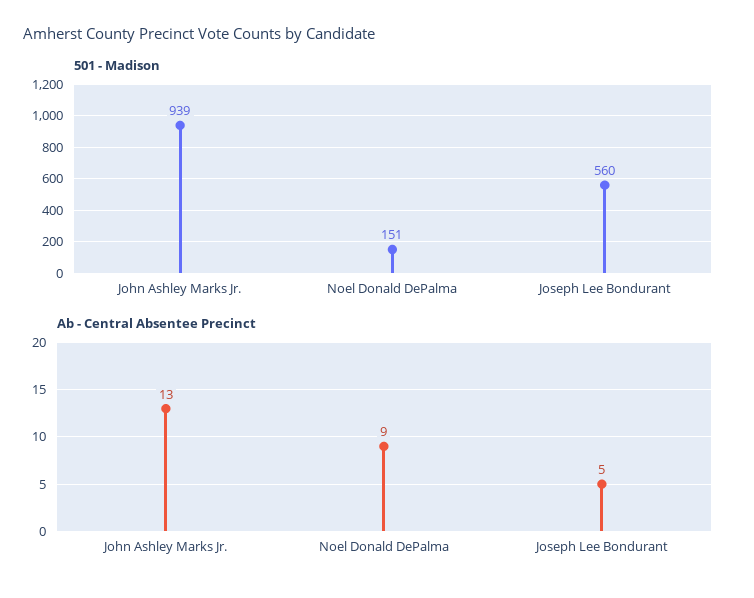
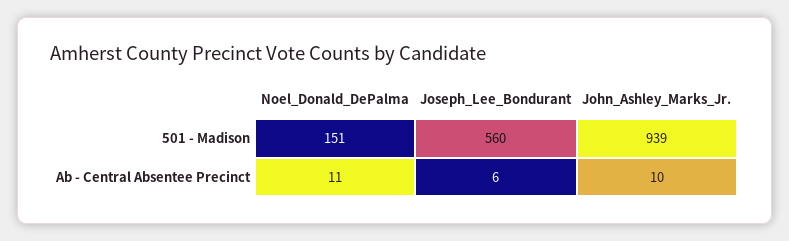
Ab - Central Absentee Precinct, John Ashley Marks Jr.: 13 -> 10
Ab - Central Absentee Precinct, Noel Donald DePalma: 9 -> 11
Ab - Central Absentee Precinct, Joseph Lee Bondurant: 5 -> 6

